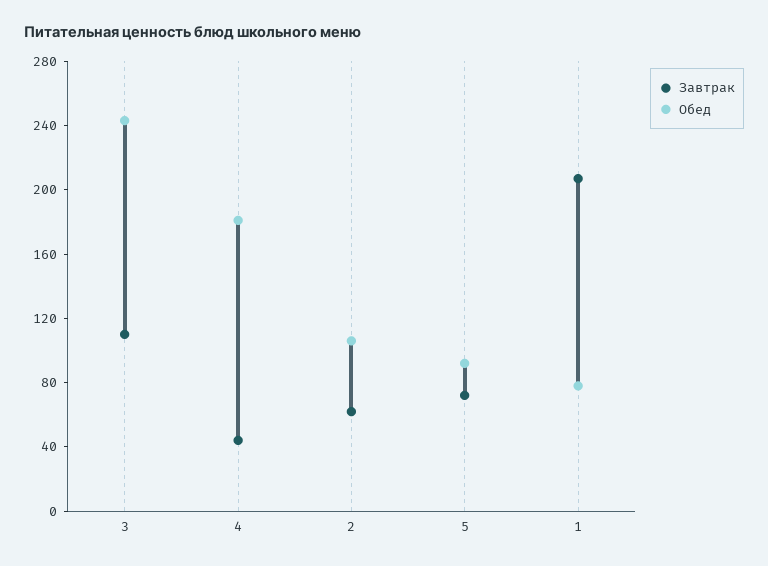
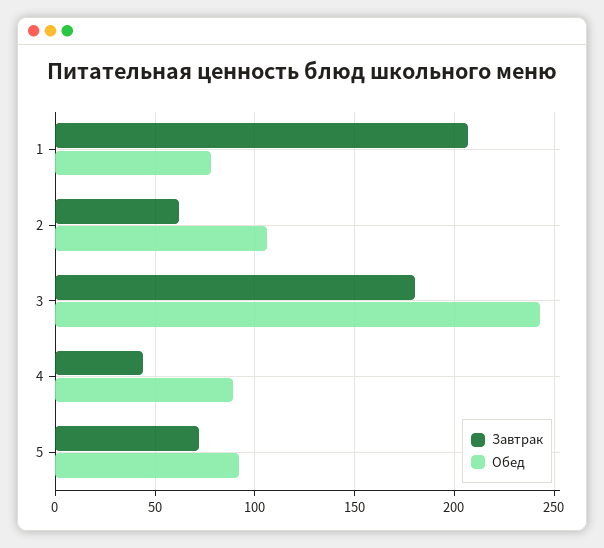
Завтрак, 3: 110 -> 180
Обед, 4: 180 -> 90

